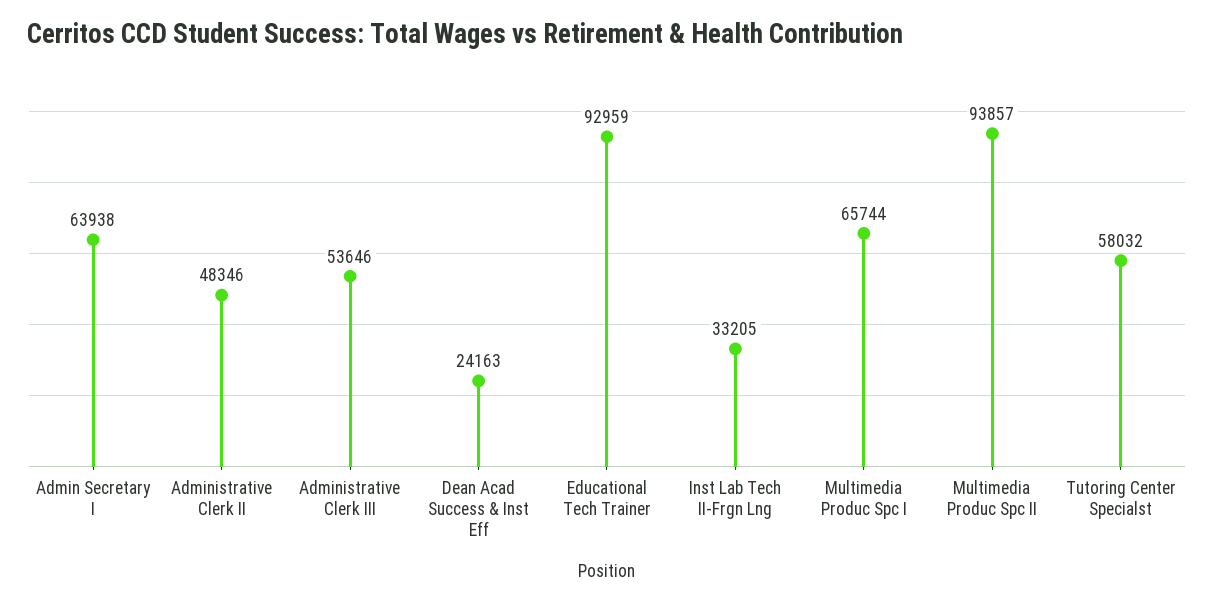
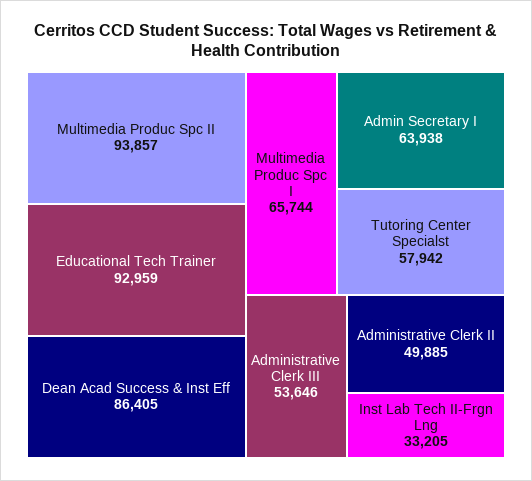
Administrative Clerk II: 48346 -> 49885
Dean Acad Success & Inst Eff: 24163 -> 86405
Tutoring Center Specialst: 58032 -> 57942

